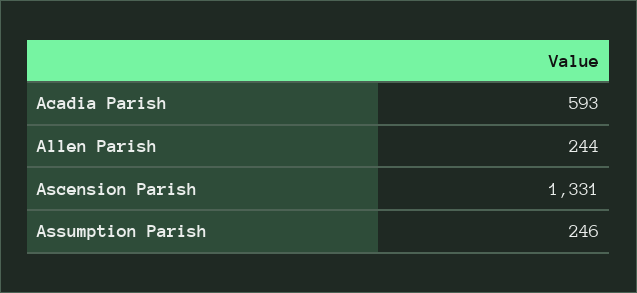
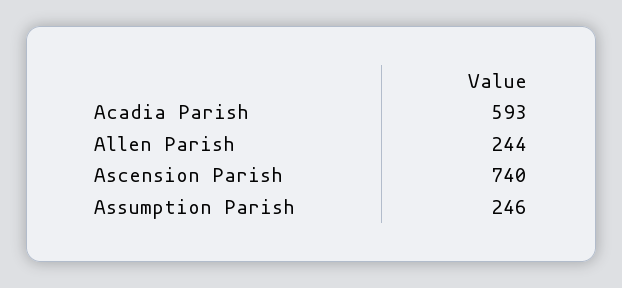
Ascension Parish: 1331 -> 740

